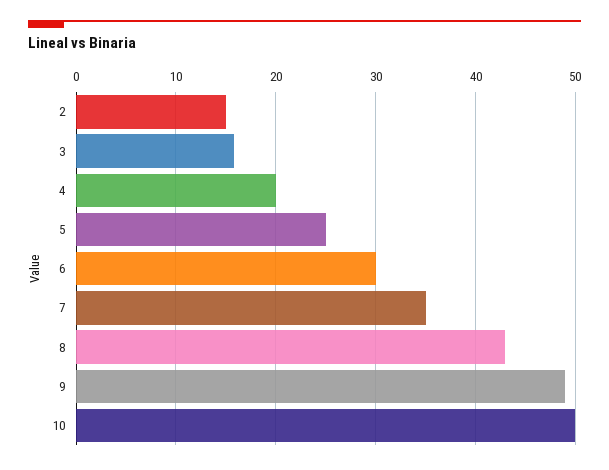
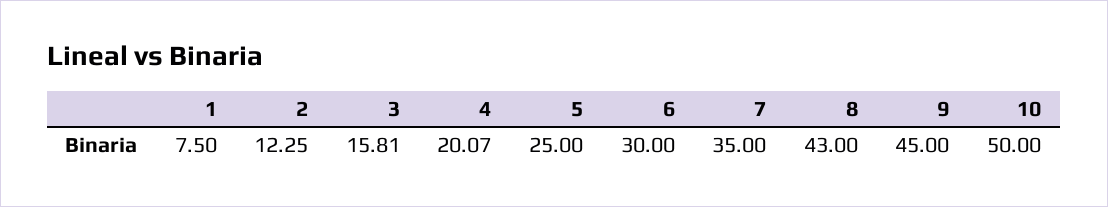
2: 15 -> 12.25
9: 49 -> 45
1: none -> 7.5

